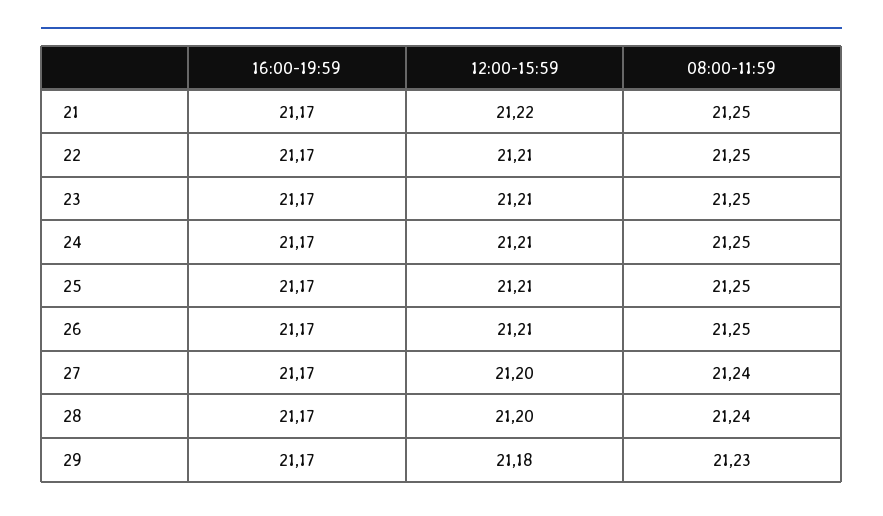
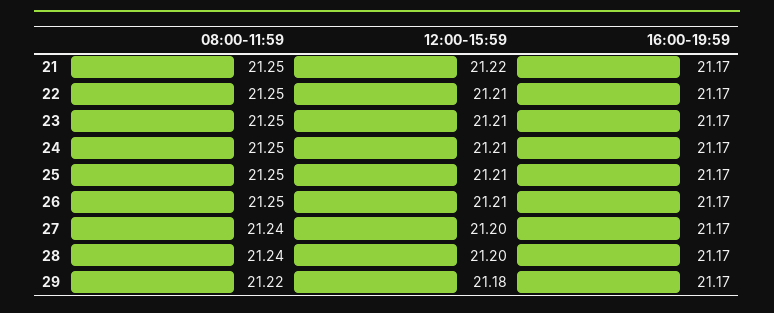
08:00-11:59, 29: 21.23 -> 21.22

